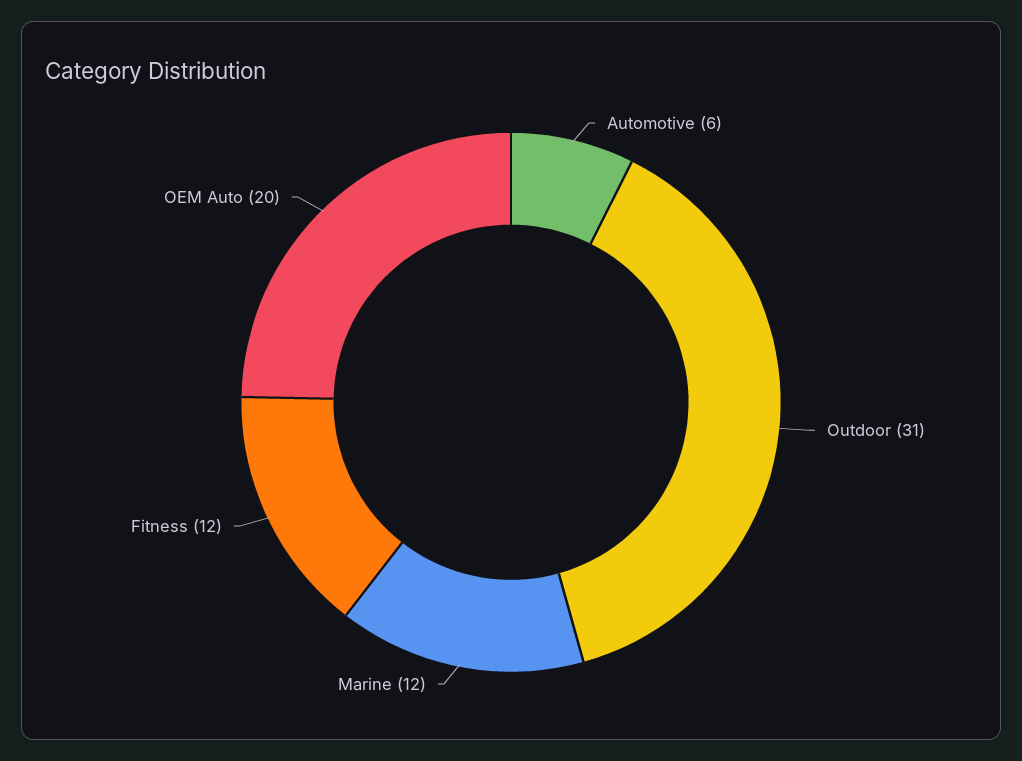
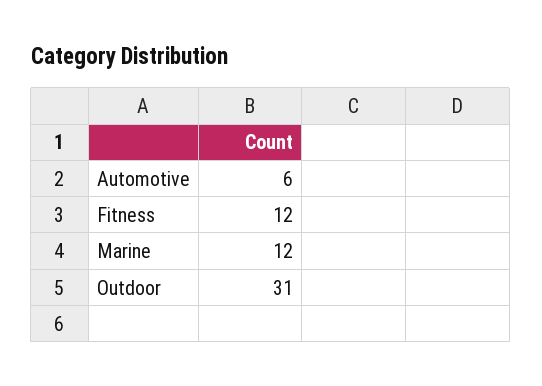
OEM Auto: 20 -> none

